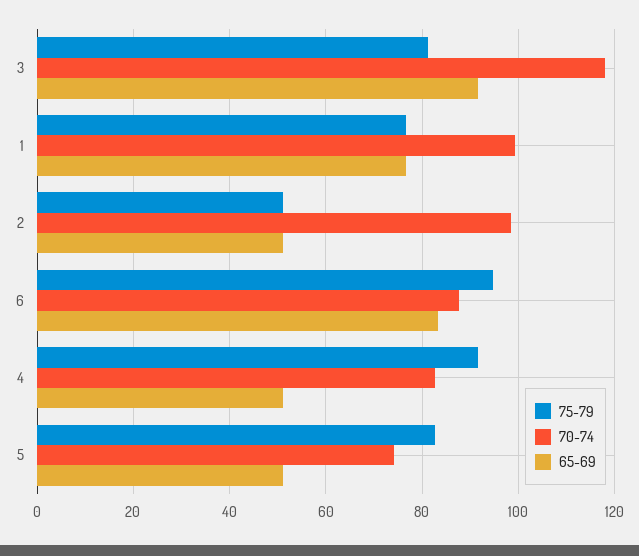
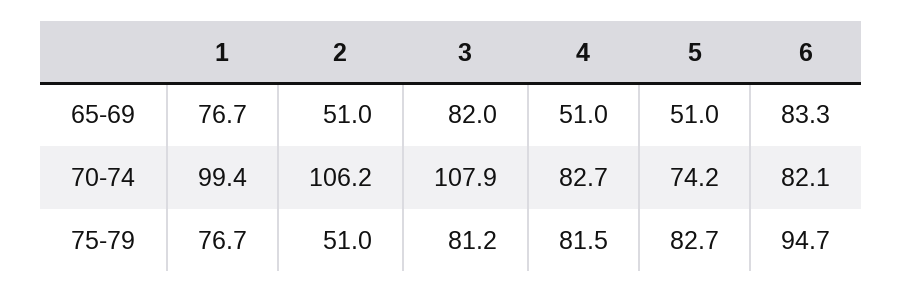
70-74, 3: 118 -> 107.9
65-69, 3: 92 -> 82
70-74, 2: 98 -> 106.2
70-74, 6: 88 -> 82.1
75-79, 4: 92 -> 81.5

